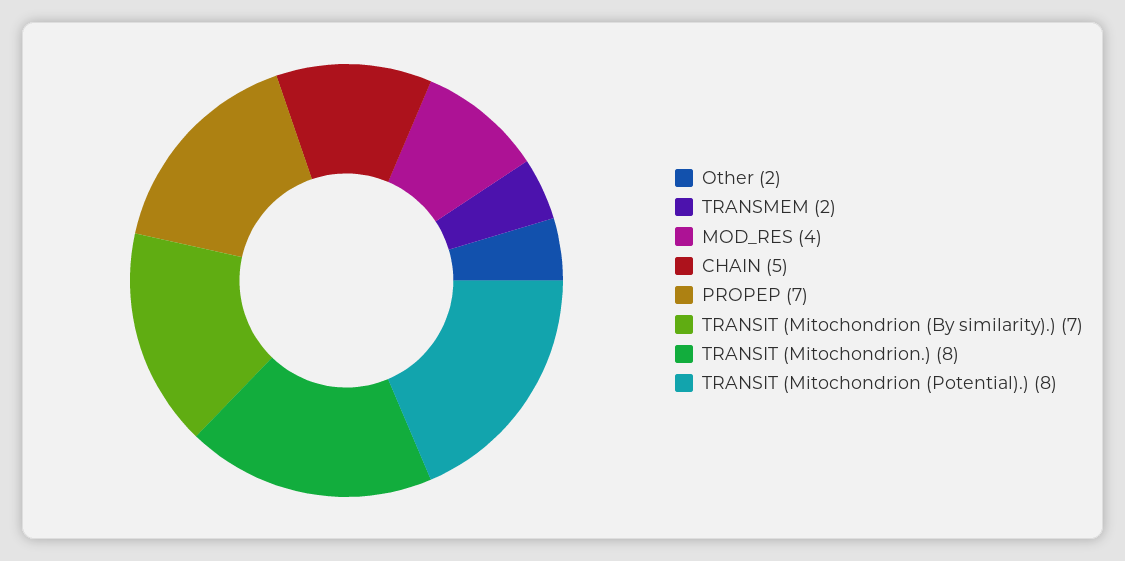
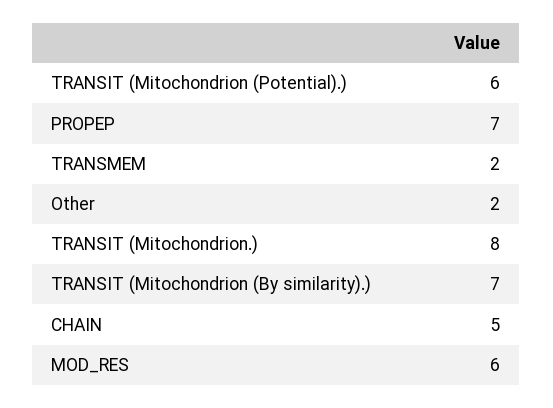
MOD_RES: 4 -> 6
TRANSIT (Mitochondrion (Potential).): 8 -> 6

